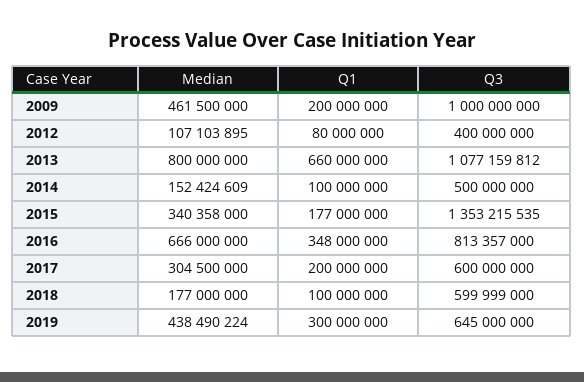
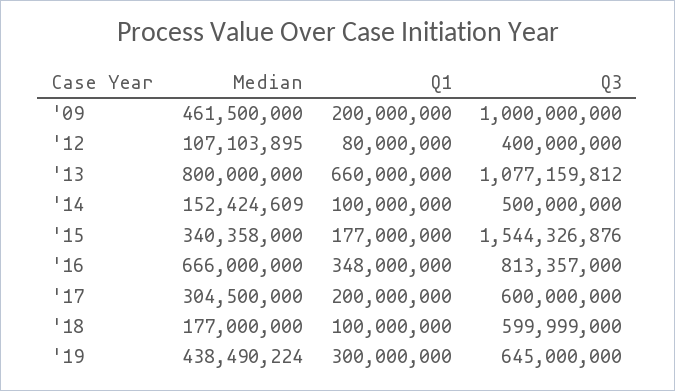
Q3, 2015: 1353215535 -> 1544326876

